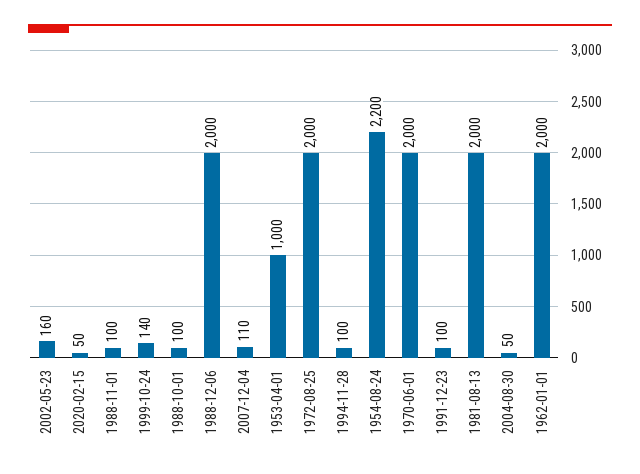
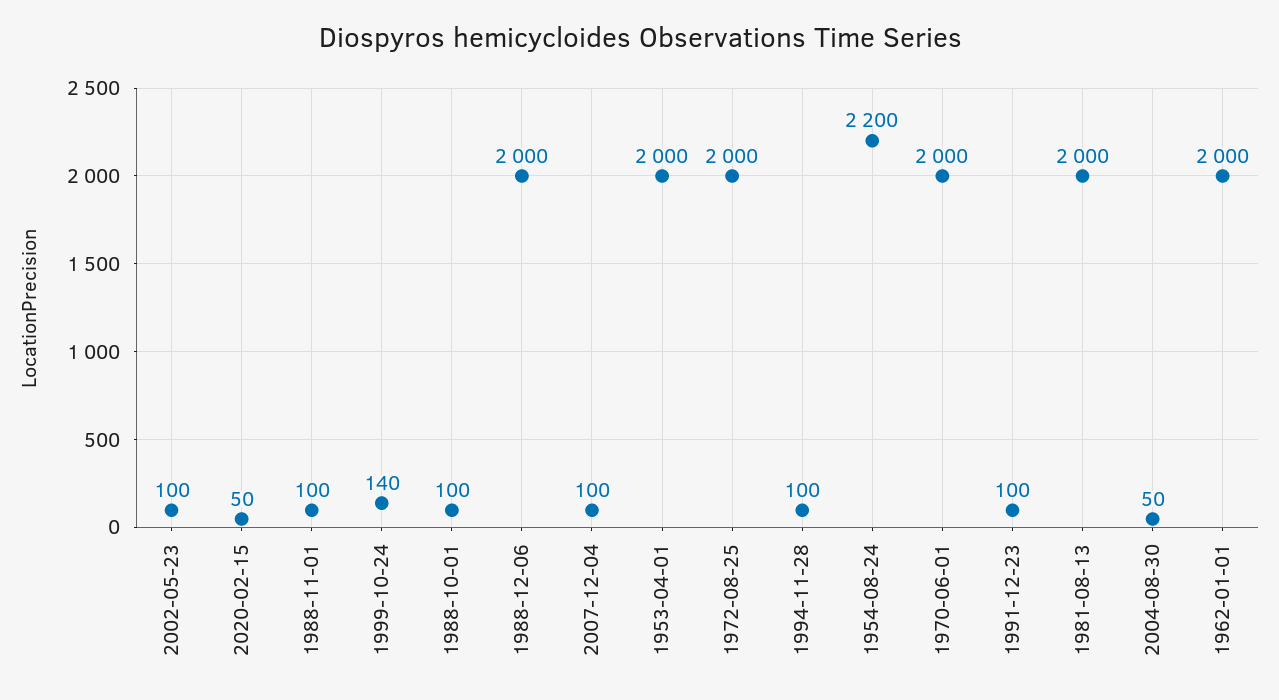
2002-05-23: 160 -> 100
2007-12-04: 110 -> 100
1953-04-01: 1000 -> 2000

